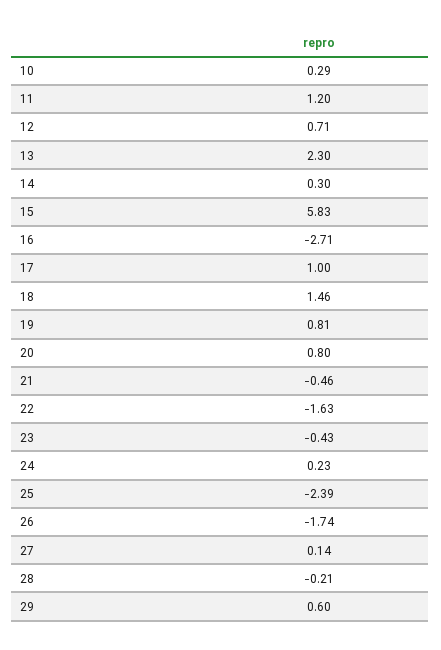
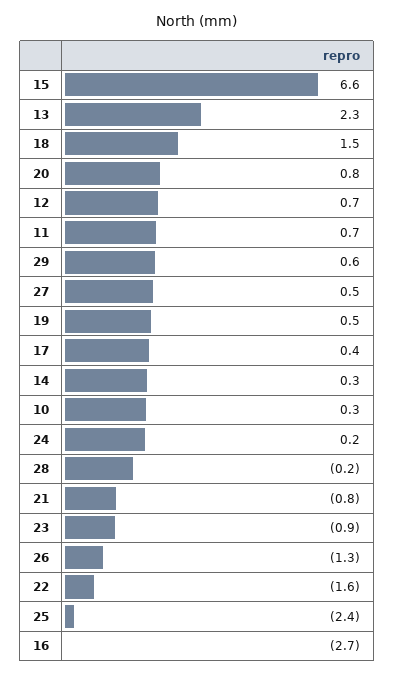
11: 1.2 -> 0.7
15: 5.83 -> 6.6
17: 1 -> 0.4
19: 0.81 -> 0.5
21: -0.46 -> -0.8
23: -0.43 -> -0.9
26: -1.74 -> -1.3
27: 0.14 -> 0.5

